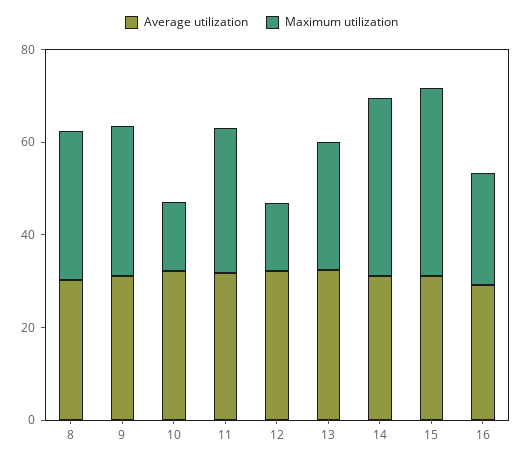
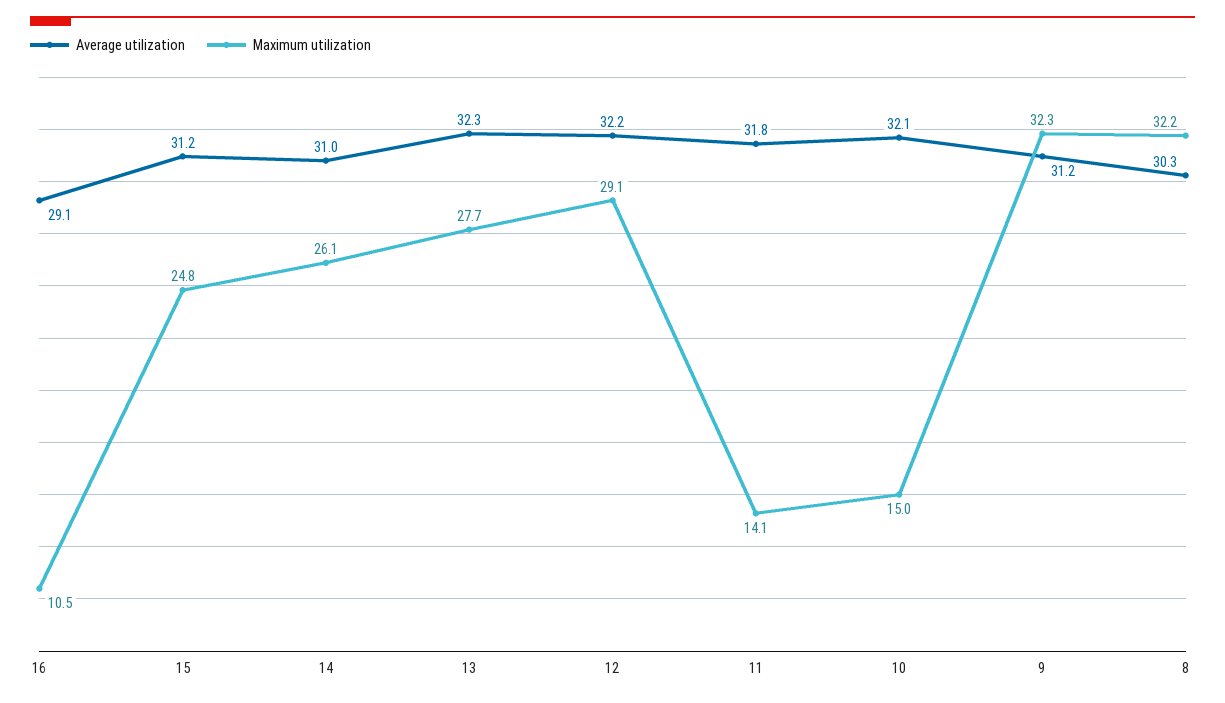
Maximum utilization, 11: 30 -> 14.1
Maximum utilization, 12: 15 -> 29.1
Maximum utilization, 14: 40 -> 26.1
Maximum utilization, 15: 40 -> 24.8
Maximum utilization, 16: 25 -> 10.5

